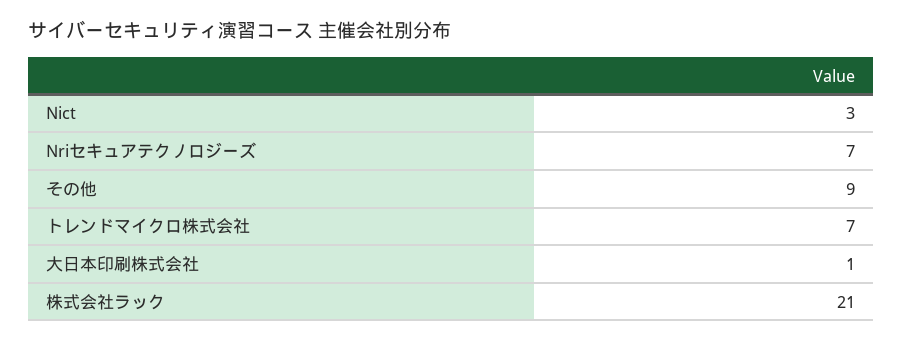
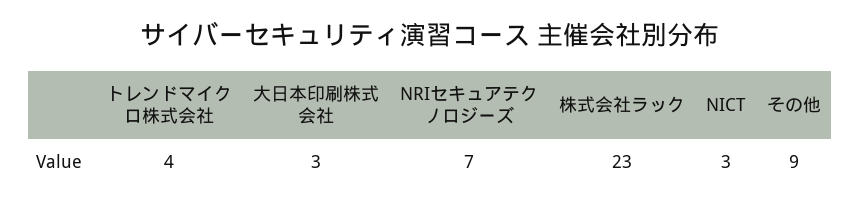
トレンドマイクロ株式会社: 7 -> 4
大日本印刷株式会社: 1 -> 3
株式会社ラック: 21 -> 23

